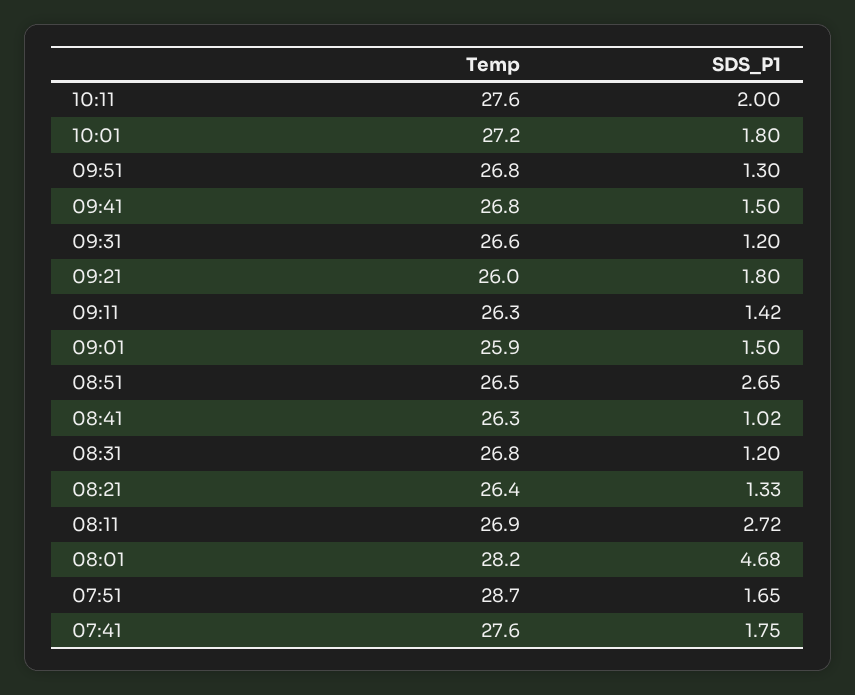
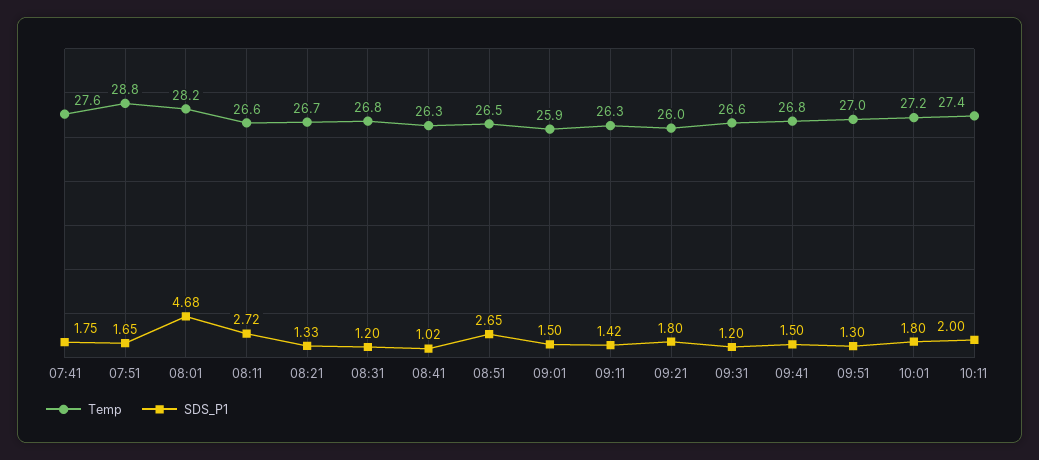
Temp, 10:11: 27.6 -> 27.4
Temp, 09:51: 26.8 -> 27
Temp, 08:21: 26.4 -> 26.7
Temp, 08:11: 26.9 -> 26.6
Temp, 07:51: 28.7 -> 28.8

